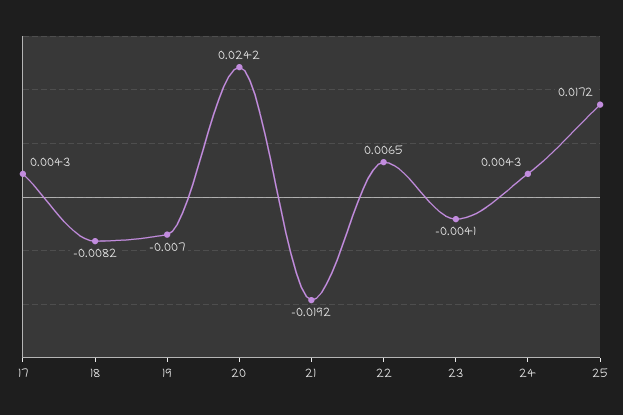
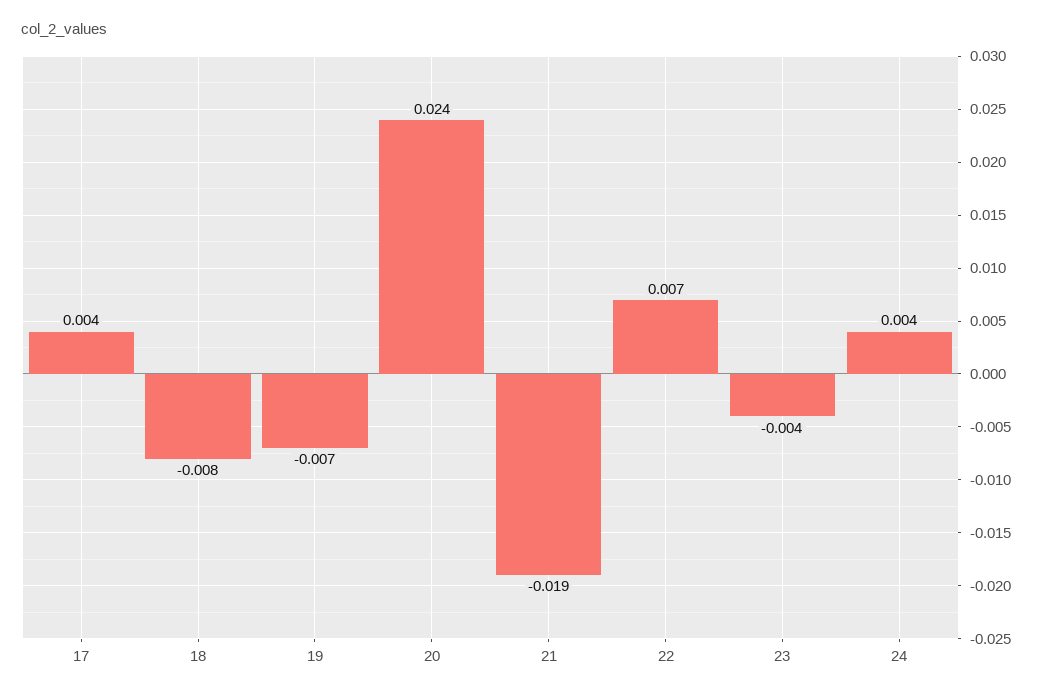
25: 0.0172 -> none

